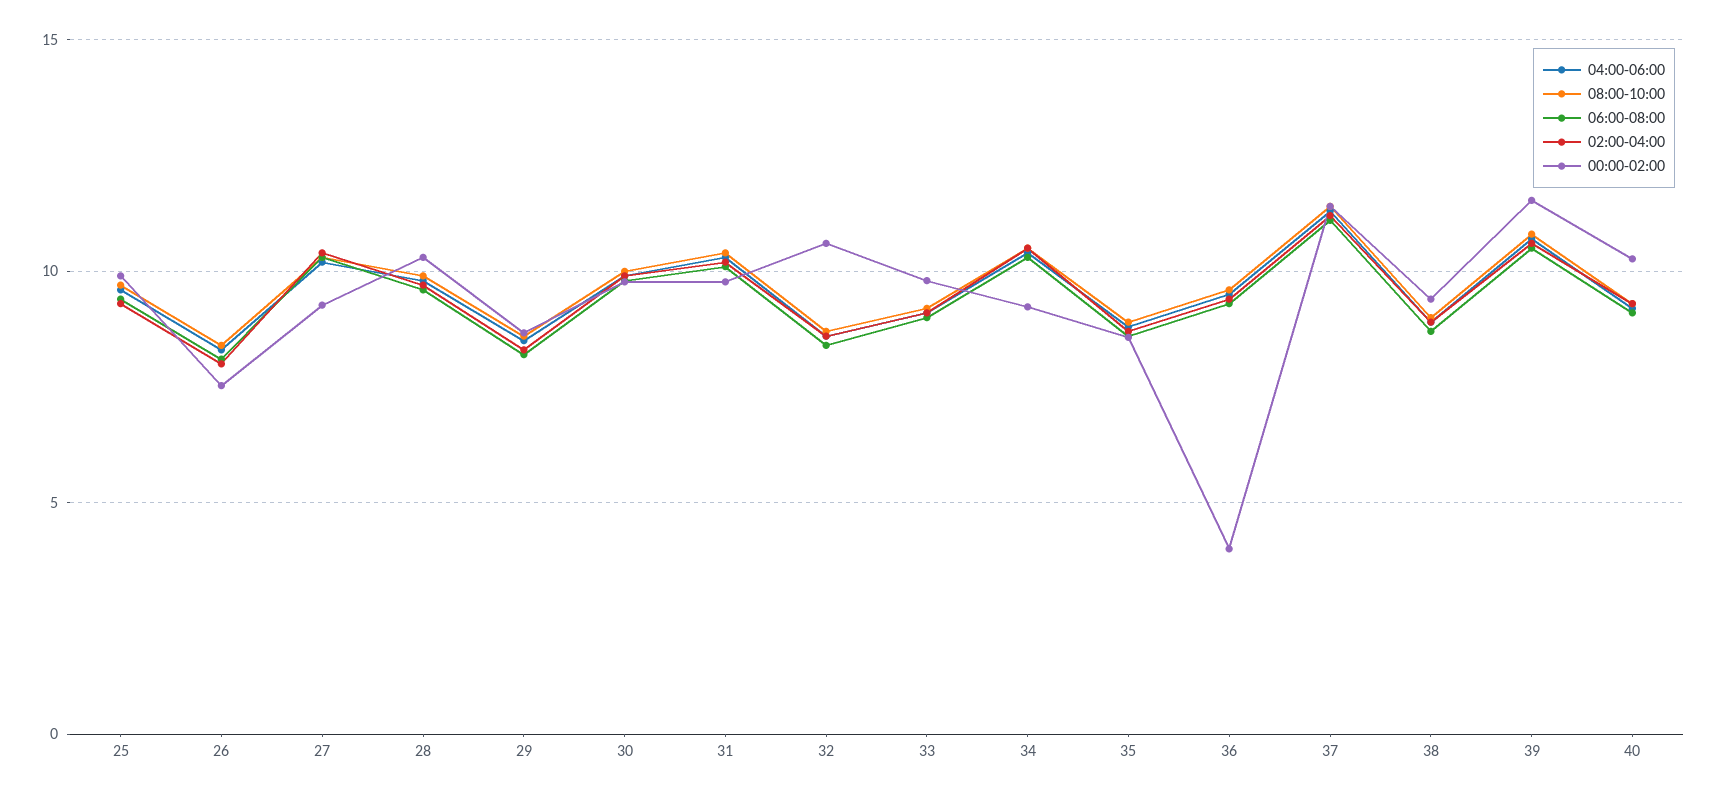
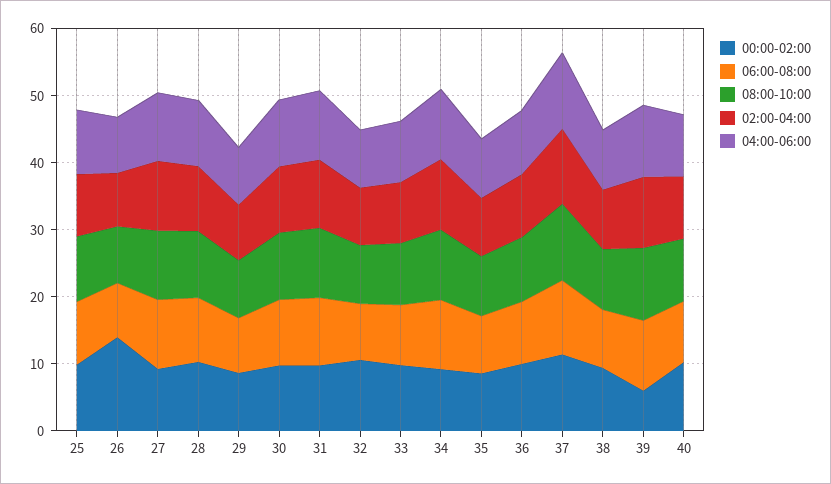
00:00-02:00, 26: 7.5 -> 14
00:00-02:00, 36: 4 -> 10
00:00-02:00, 39: 11.5 -> 6

